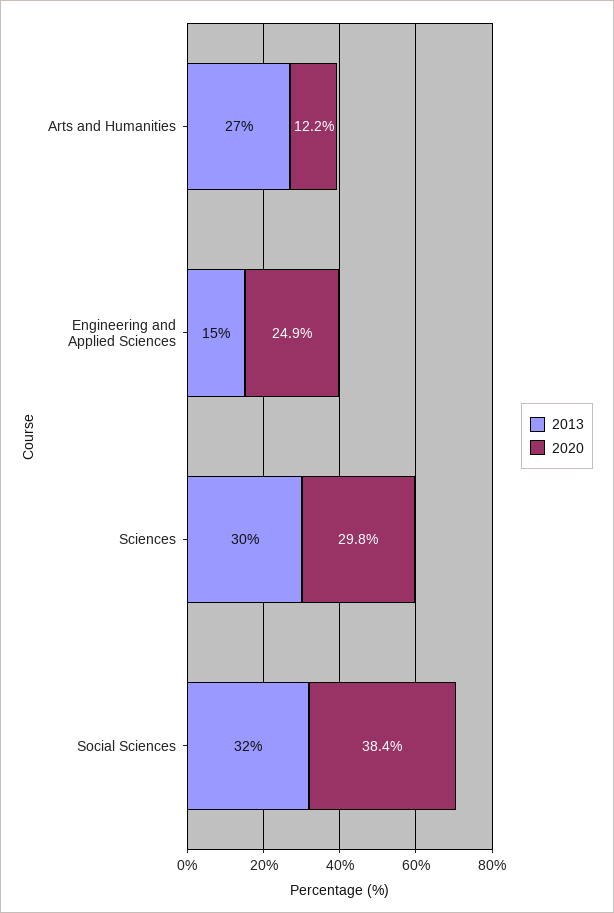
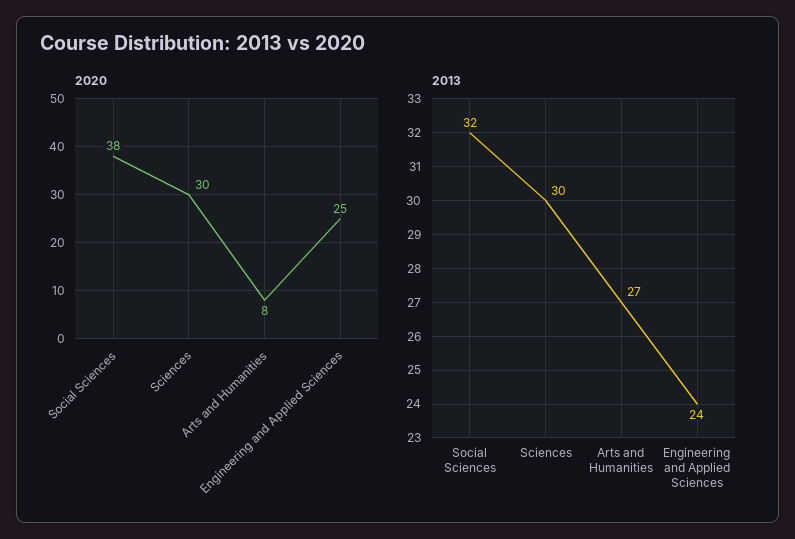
2020, Arts and Humanities: 12.2 -> 8
2013, Engineering and Applied Sciences: 15 -> 24

